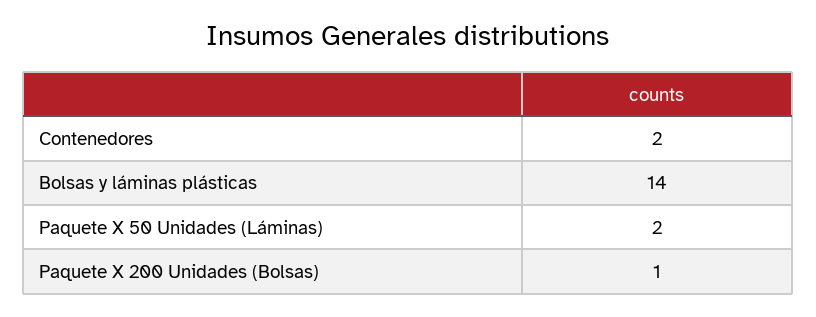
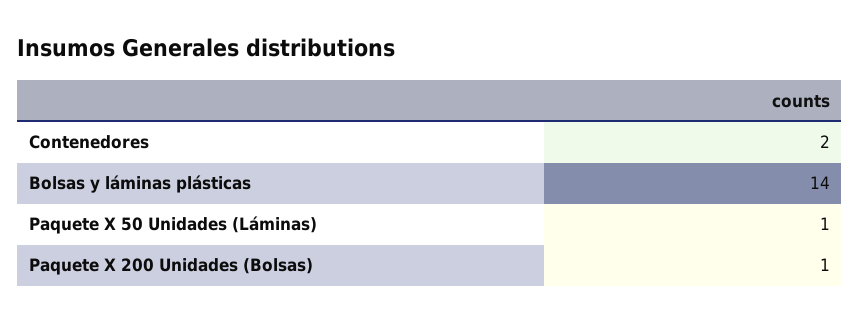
Paquete X 50 Unidades (Láminas): 2 -> 1

